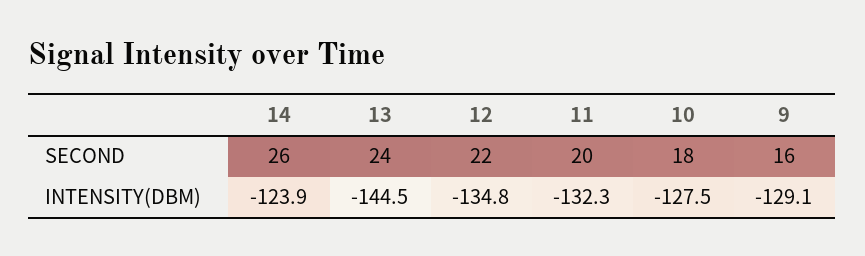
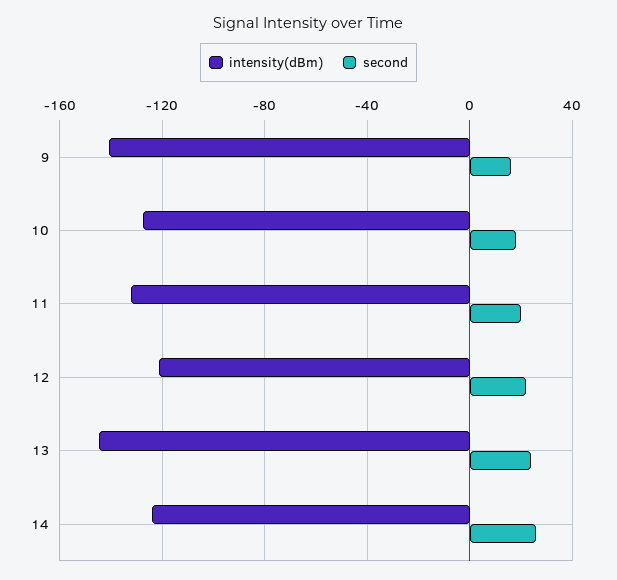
INTENSITY(DBM), 12: -134.8 -> -120
INTENSITY(DBM), 9: -129.1 -> -140

